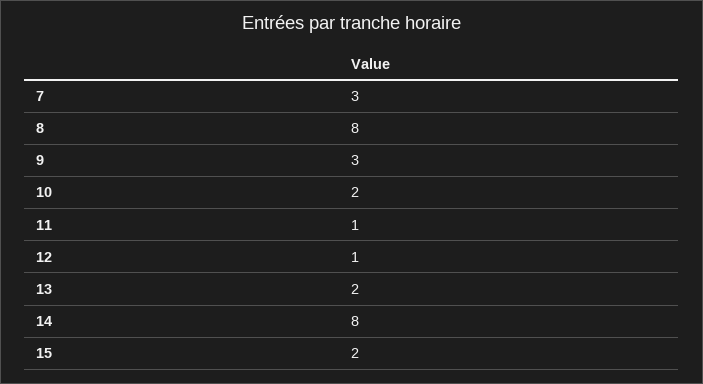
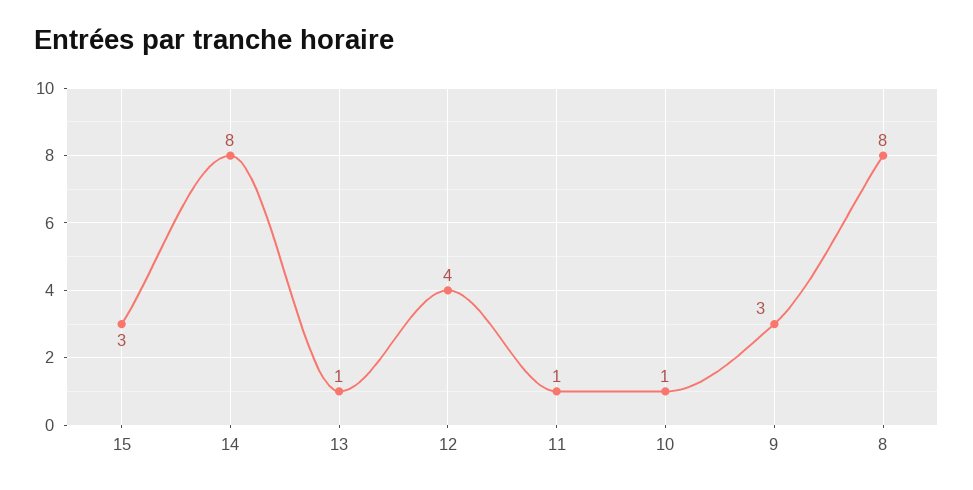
7: 3 -> none
10: 2 -> 1
12: 1 -> 4
13: 2 -> 1
15: 2 -> 3

